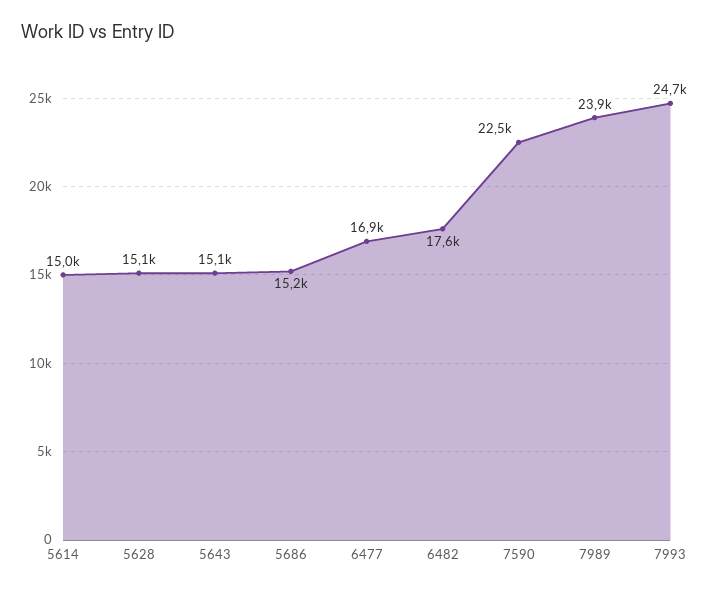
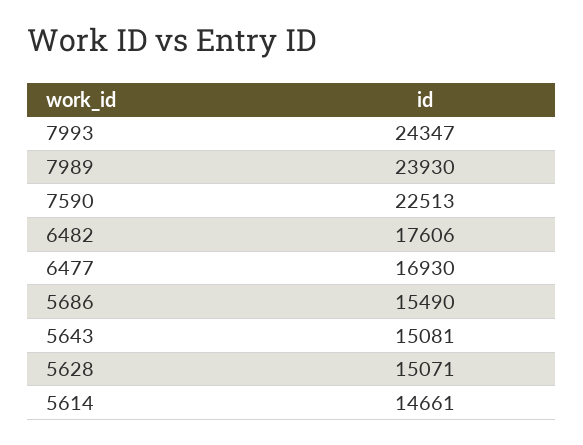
5614: 15000 -> 14661
5686: 15200 -> 15490
7993: 24700 -> 24347

